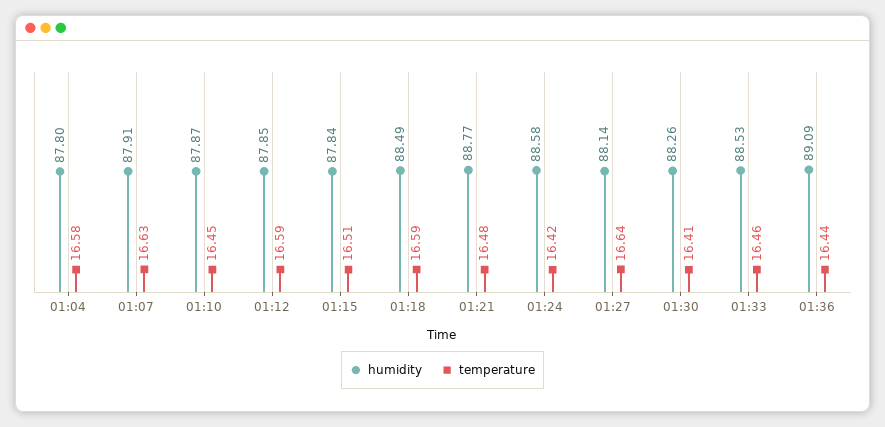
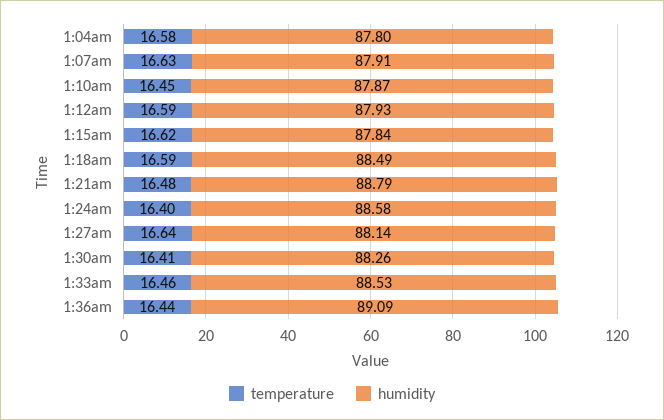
humidity, 01:12: 87.85 -> 87.93
temperature, 01:15: 16.51 -> 16.62
humidity, 01:21: 88.77 -> 88.79
temperature, 01:24: 16.42 -> 16.4

